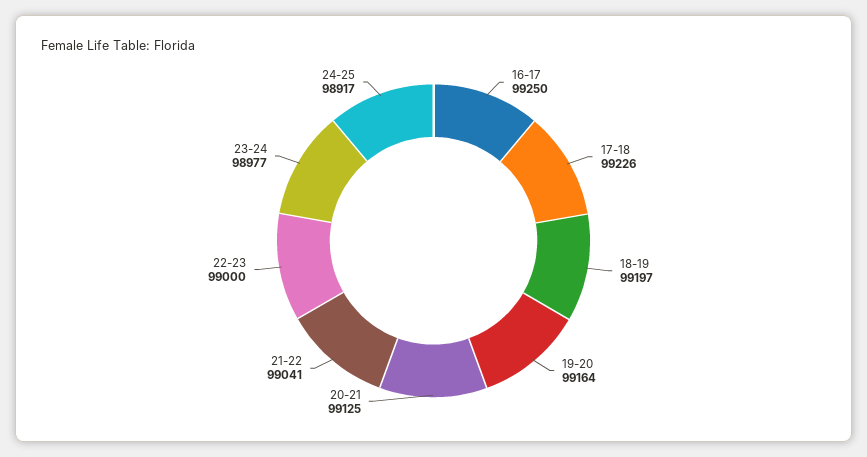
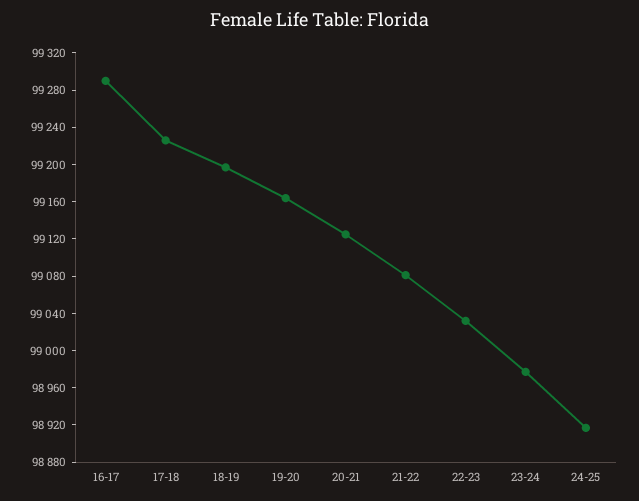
16-17: 99250 -> 99290
21-22: 99041 -> 99080
22-23: 99000 -> 99030

